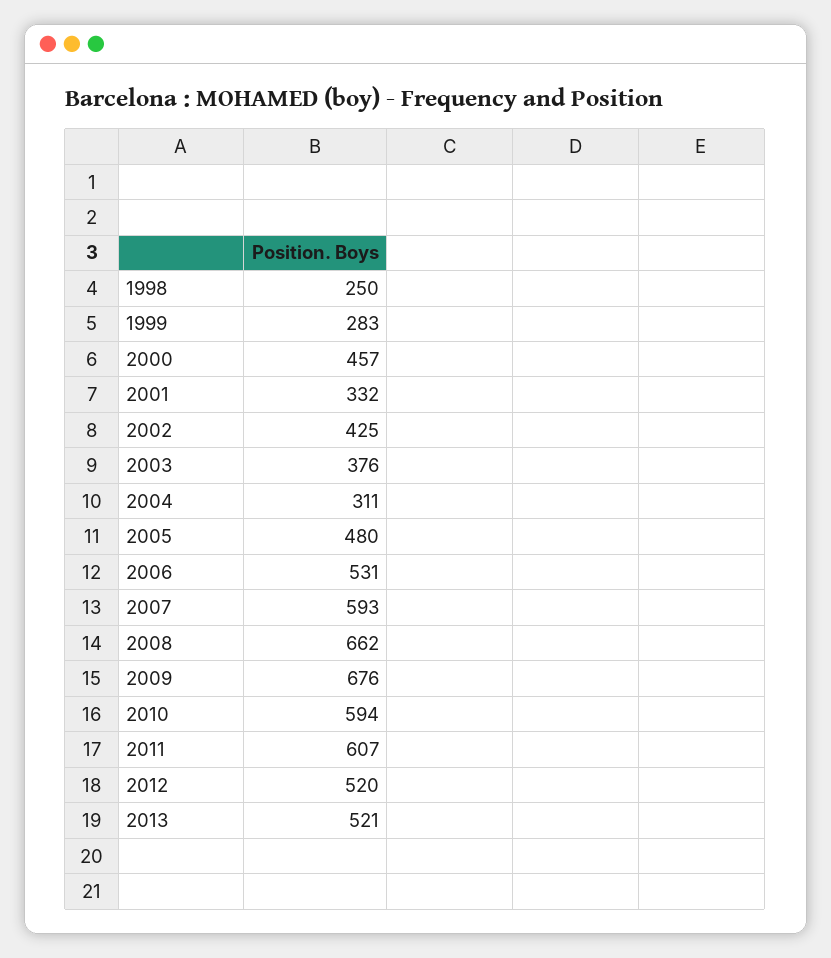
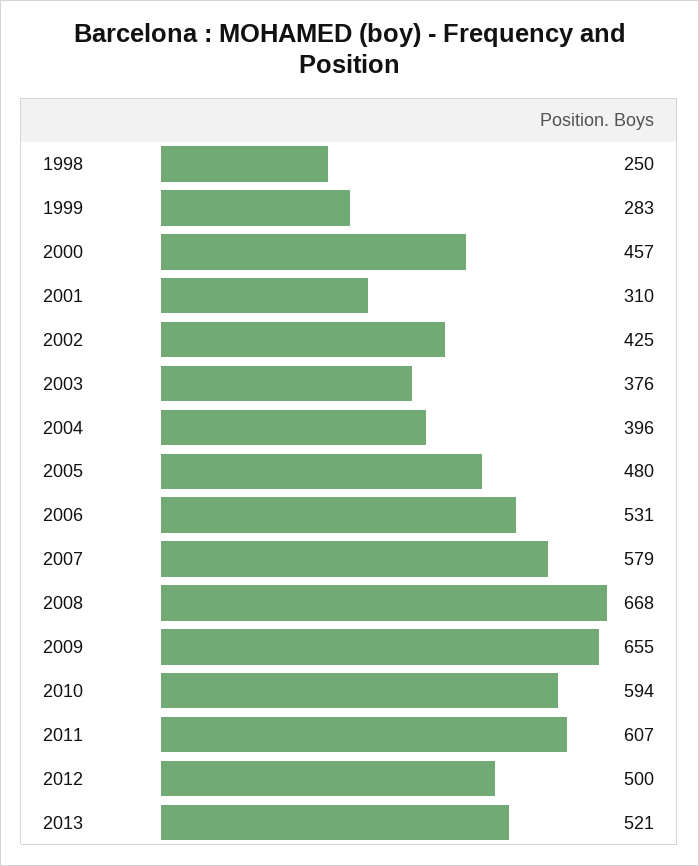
2001: 332 -> 310
2004: 311 -> 396
2007: 593 -> 579
2008: 662 -> 668
2009: 676 -> 655
2012: 520 -> 500

